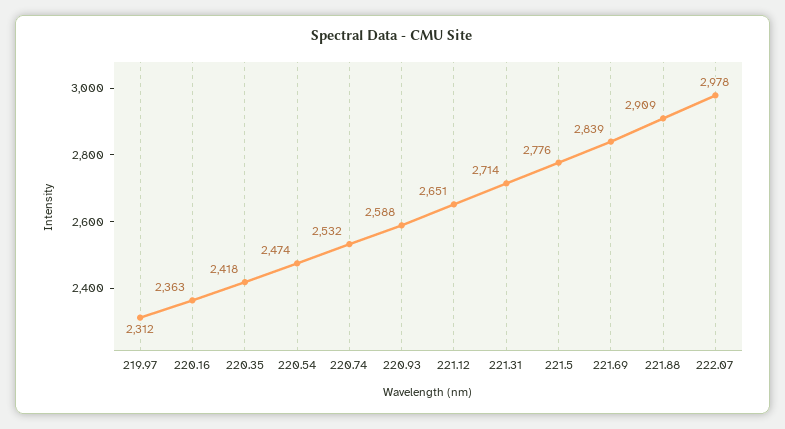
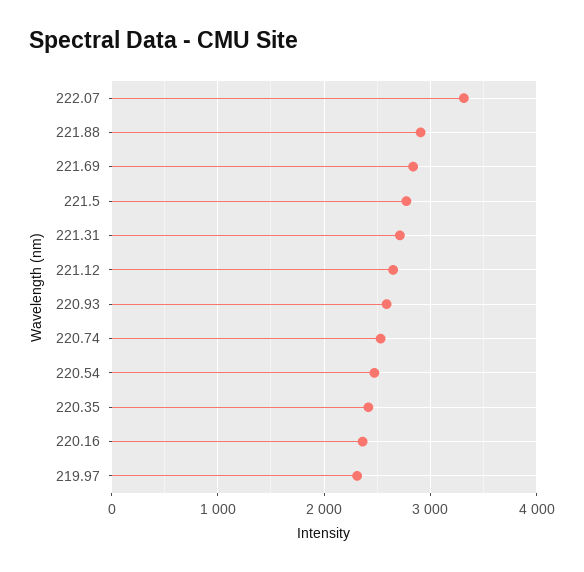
222.07: 2978 -> 3300

